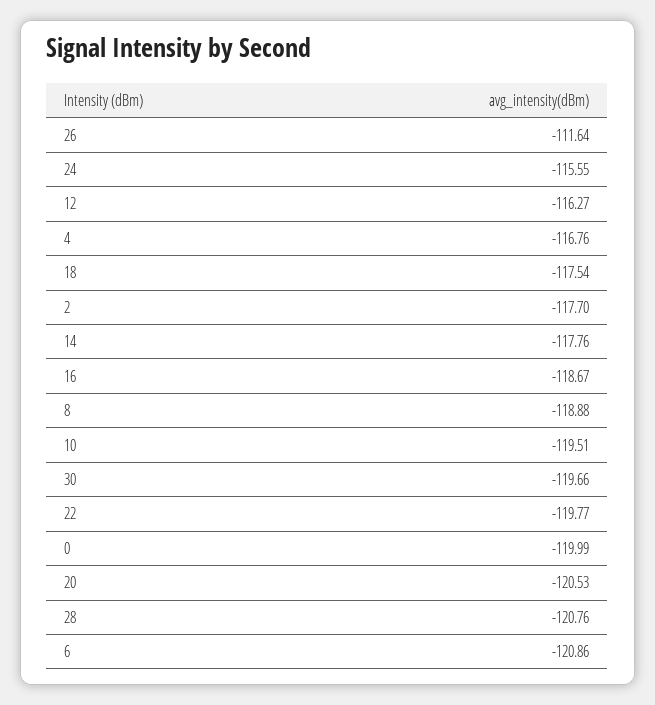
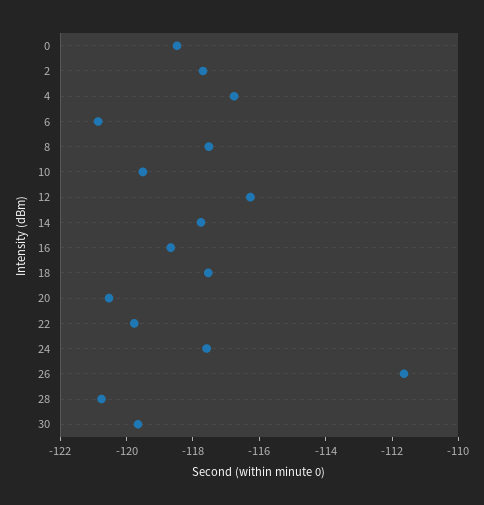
24: -115.55 -> -117.5
8: -118.88 -> -117.5
0: -119.99 -> -118.5

